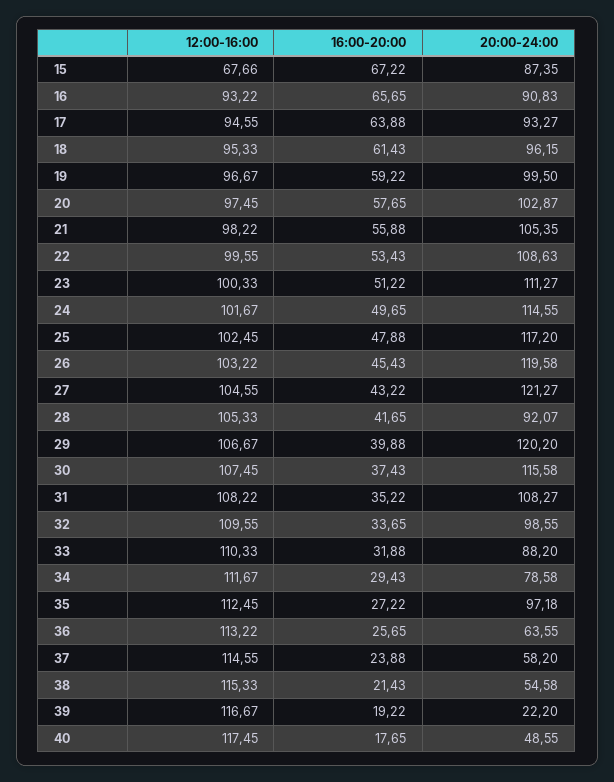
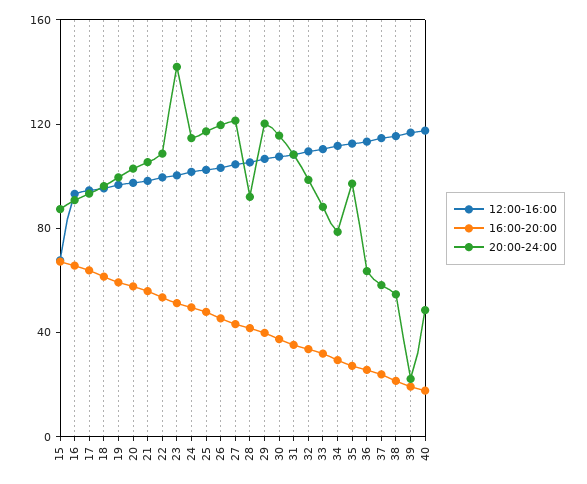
20:00-24:00, 23: 111.27 -> 140

